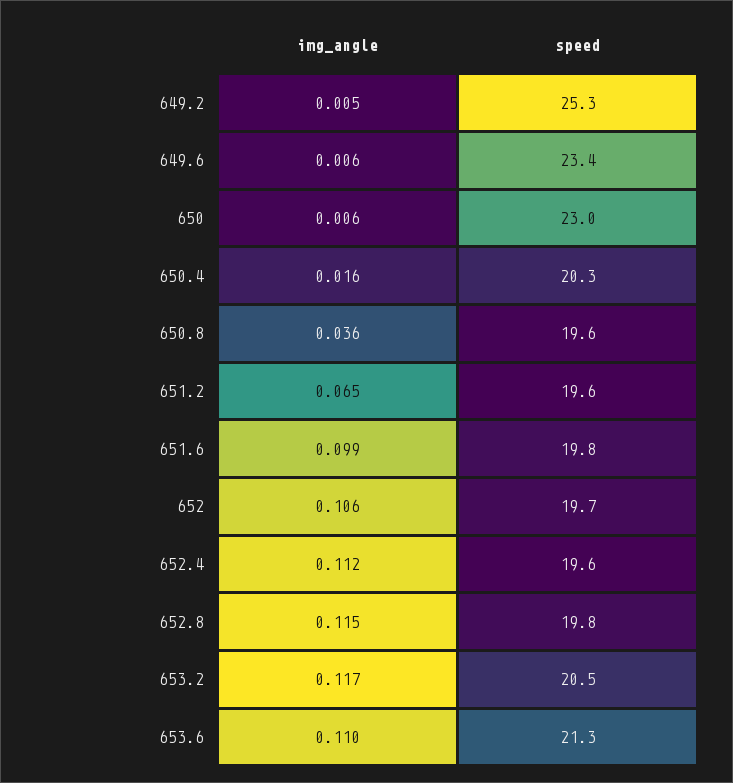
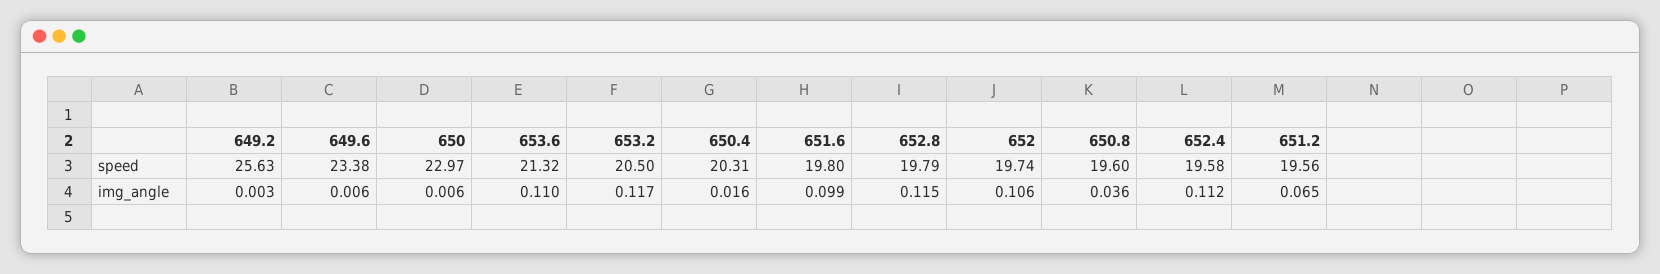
img_angle, 649.2: 0.005 -> 0.003
speed, 649.2: 25.3 -> 25.63

